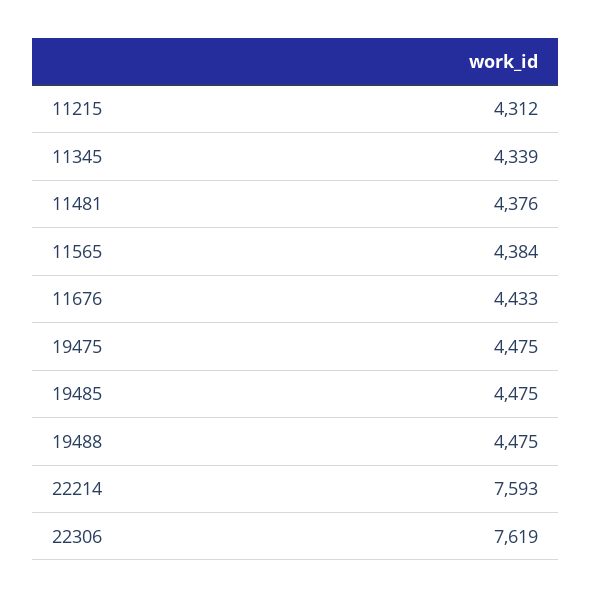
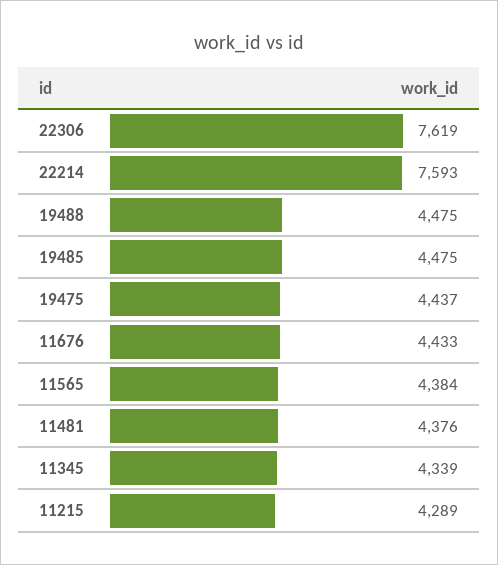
11215: 4312 -> 4289
19475: 4475 -> 4437

